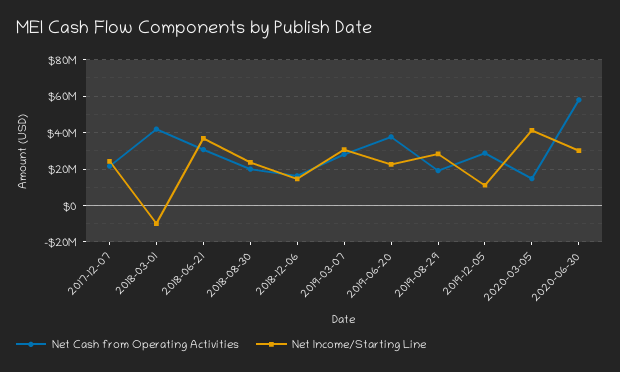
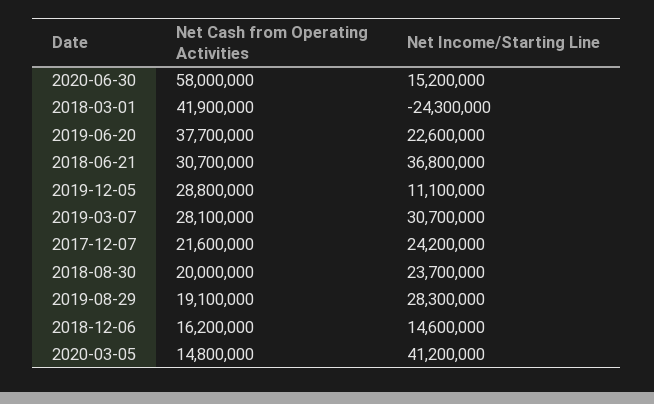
Net Income/Starting Line, 2018-03-01: -10000000 -> -24300000
Net Income/Starting Line, 2020-06-30: 30000000 -> 15200000

